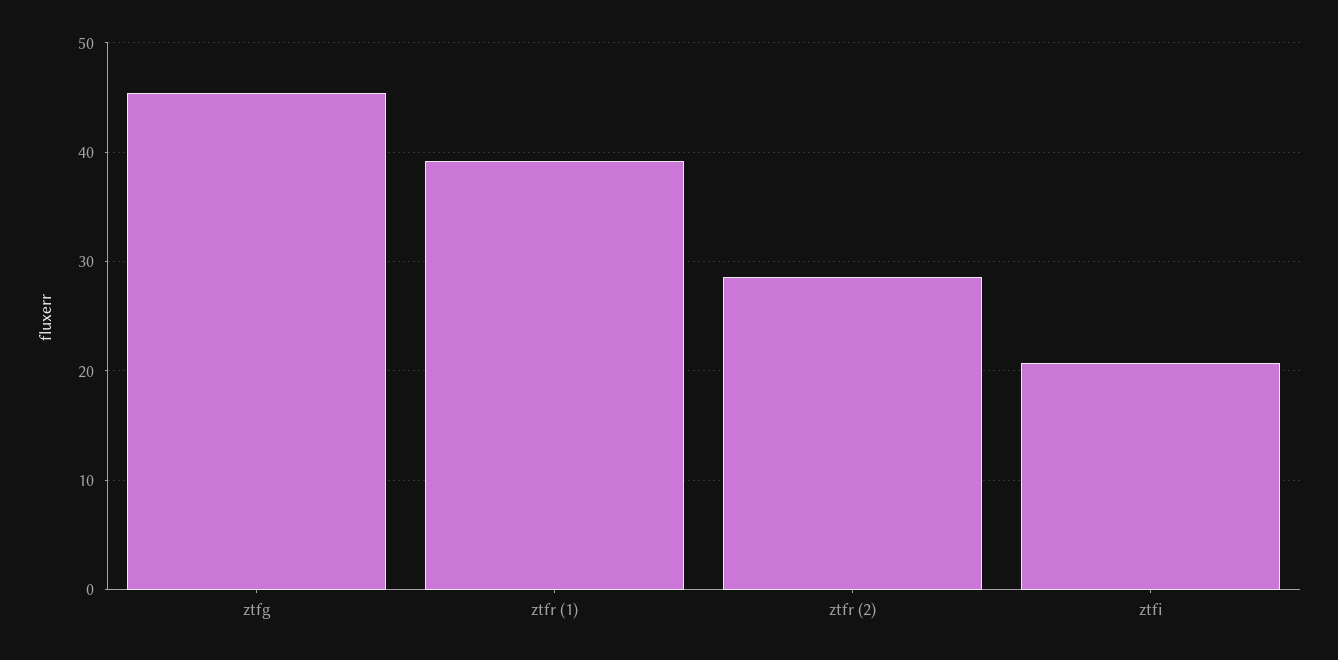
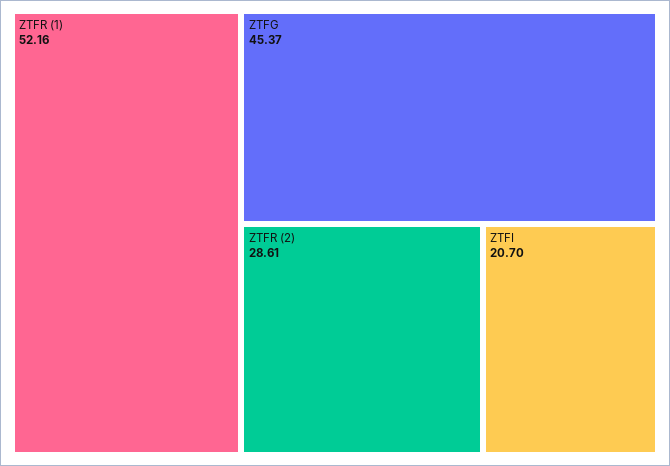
ztfr (1): 39 -> 52.16

